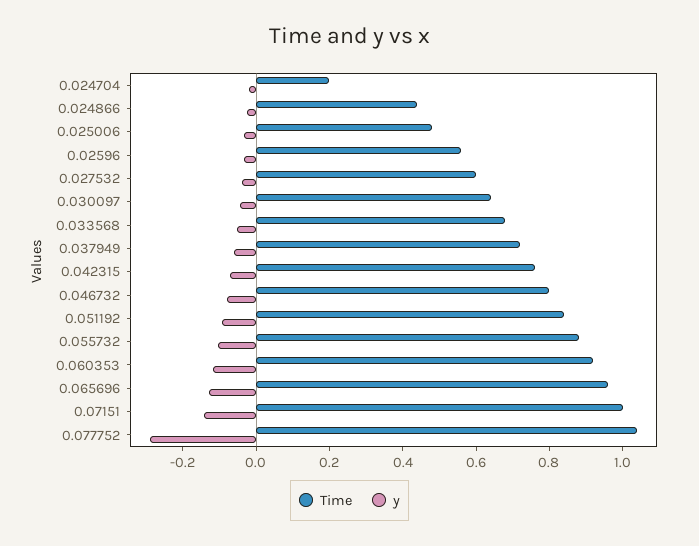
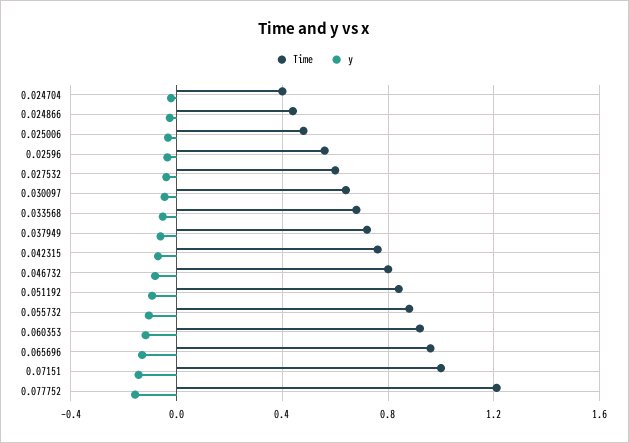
Time, 0.024704: 0.2 -> 0.4
Time, 0.077752: 1.05 -> 1.2
y, 0.077752: -0.3 -> -0.15

